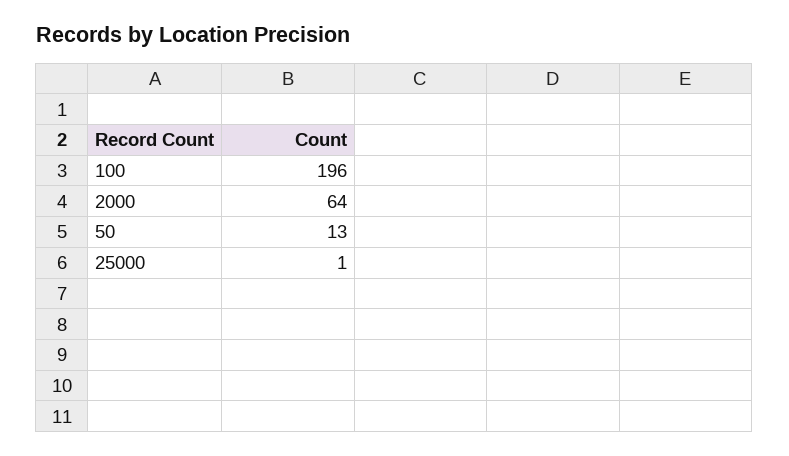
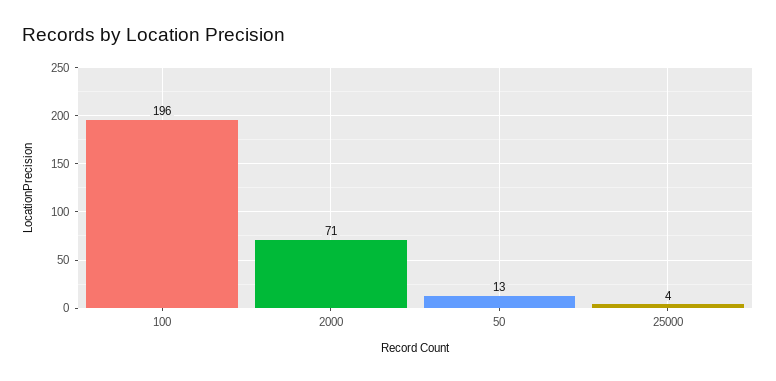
2000: 64 -> 71
25000: 1 -> 4

